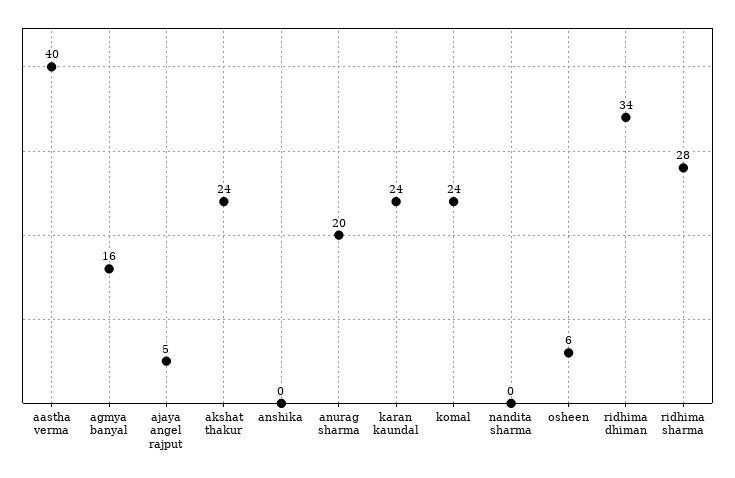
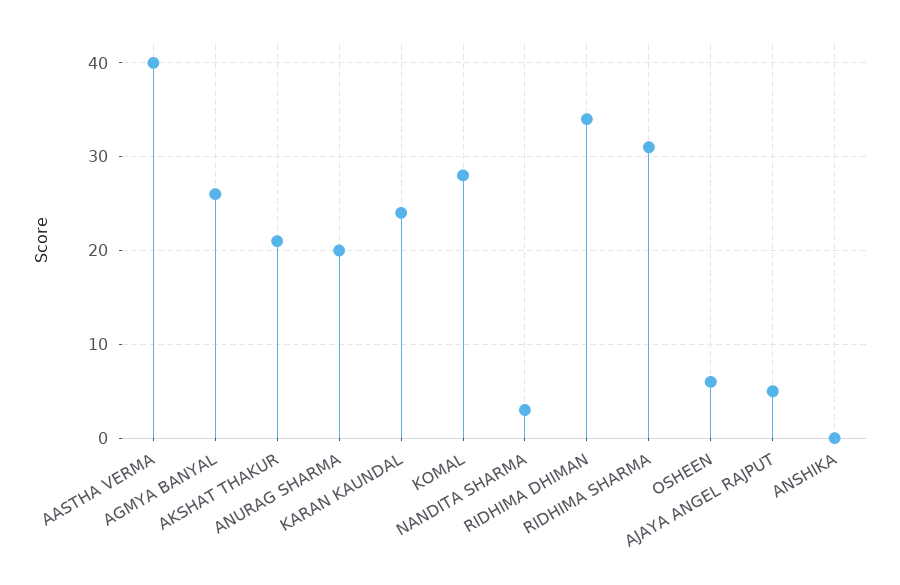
agmya banyal: 16 -> 26
akshat thakur: 24 -> 21
komal: 24 -> 28
nandita sharma: 0 -> 3
ridhima sharma: 28 -> 31

